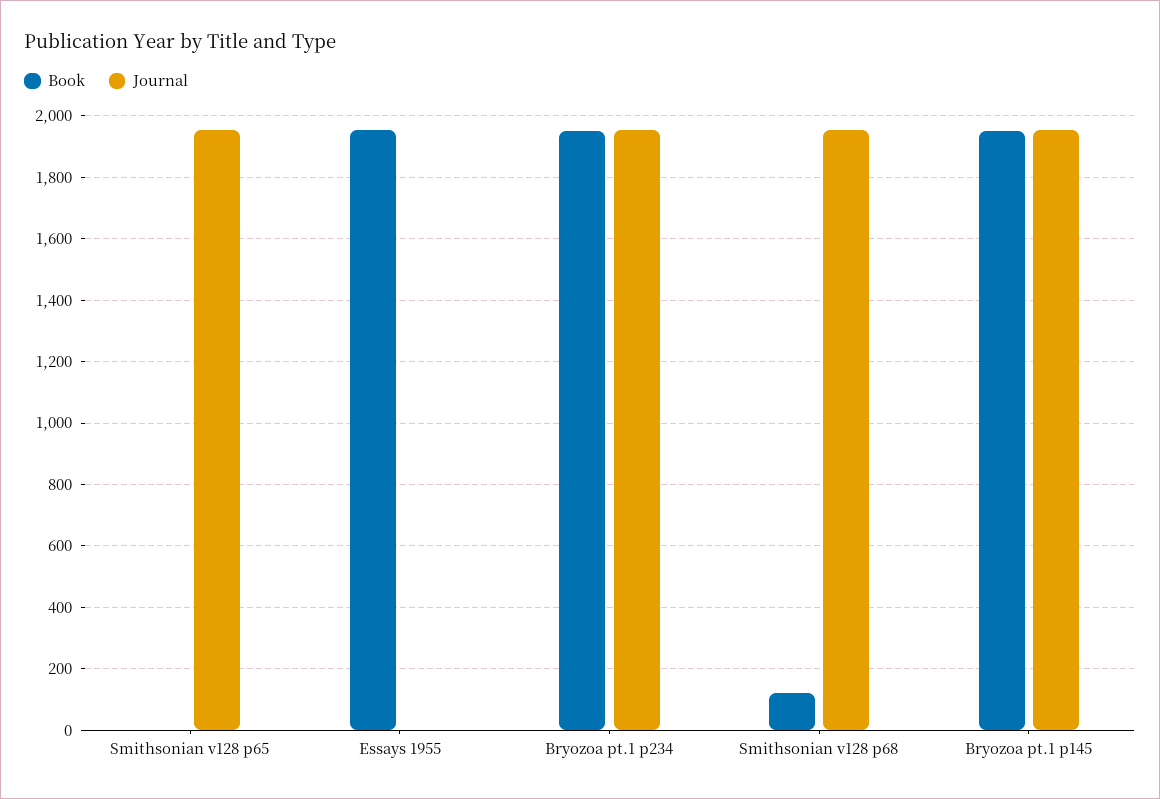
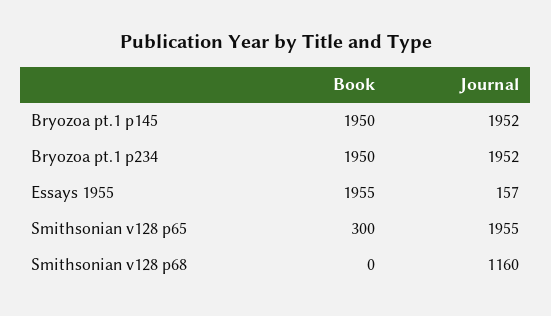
Book, Smithsonian v128 p65: 0 -> 300
Journal, Essays 1955: 0 -> 157
Book, Smithsonian v128 p68: 120 -> 0
Journal, Smithsonian v128 p68: 1960 -> 1160

